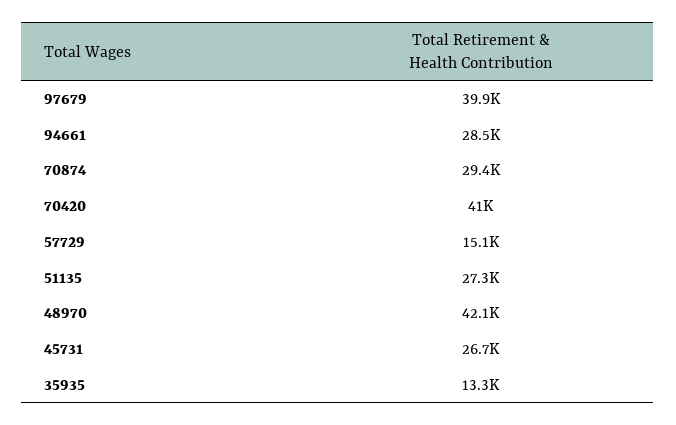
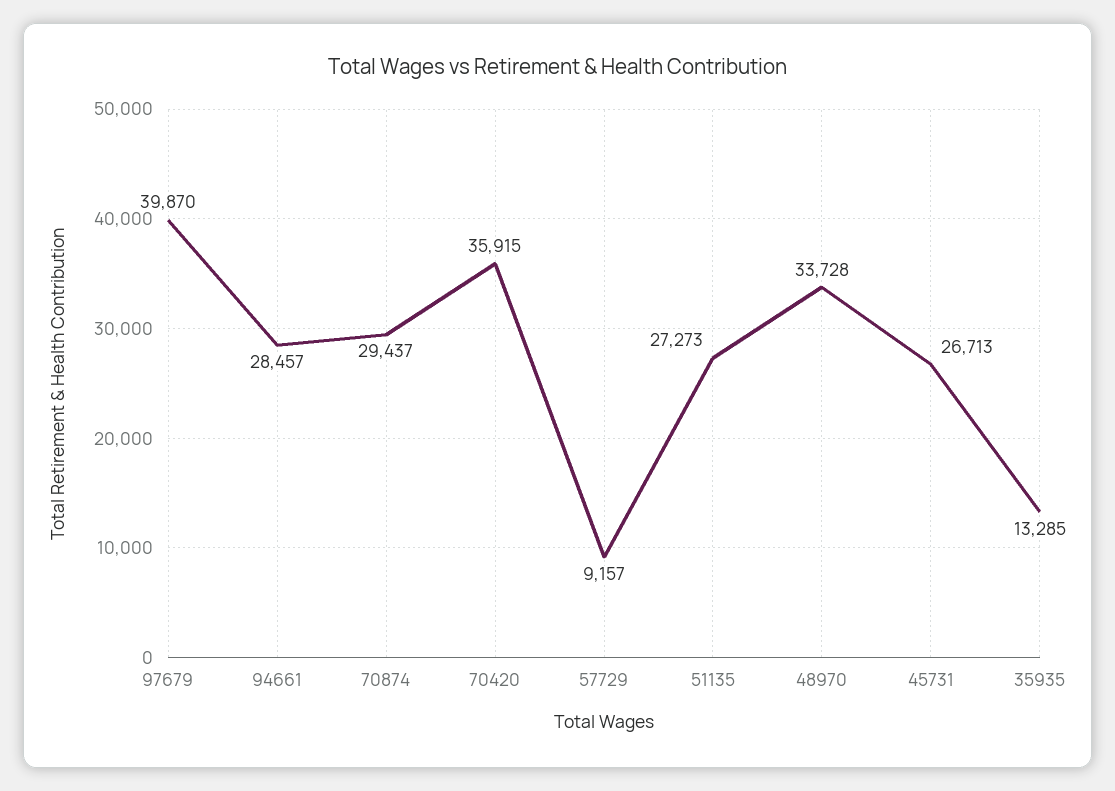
70420: 41000 -> 35915
57729: 15100 -> 9157
48970: 42100 -> 33728

